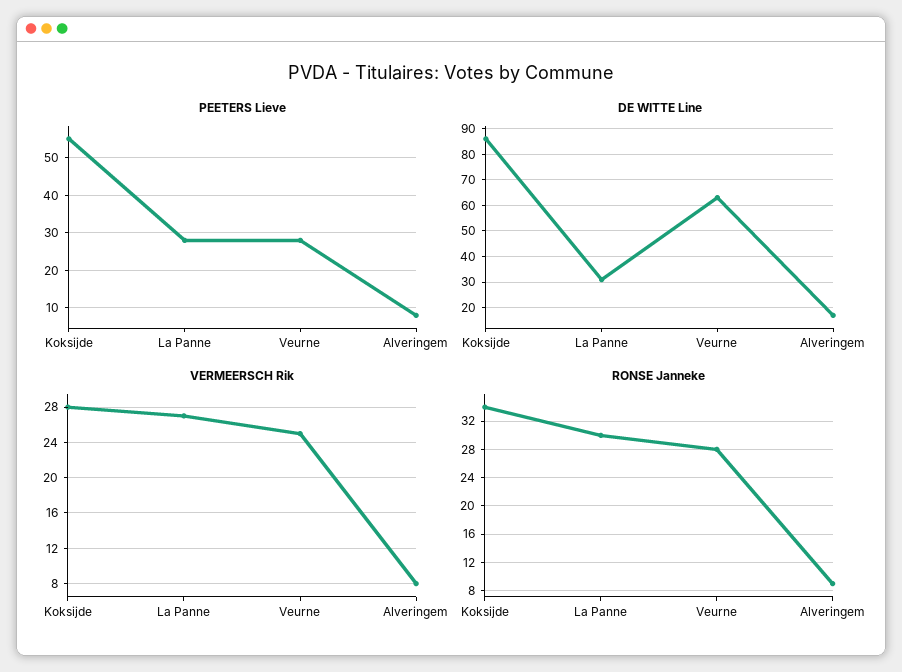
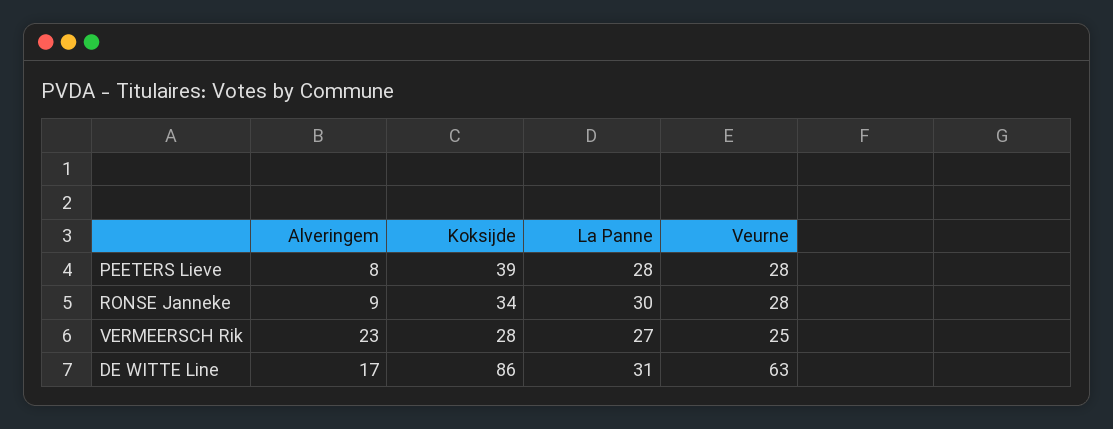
PEETERS Lieve, Koksijde: 55 -> 39
VERMEERSCH Rik, Alveringem: 8 -> 23

